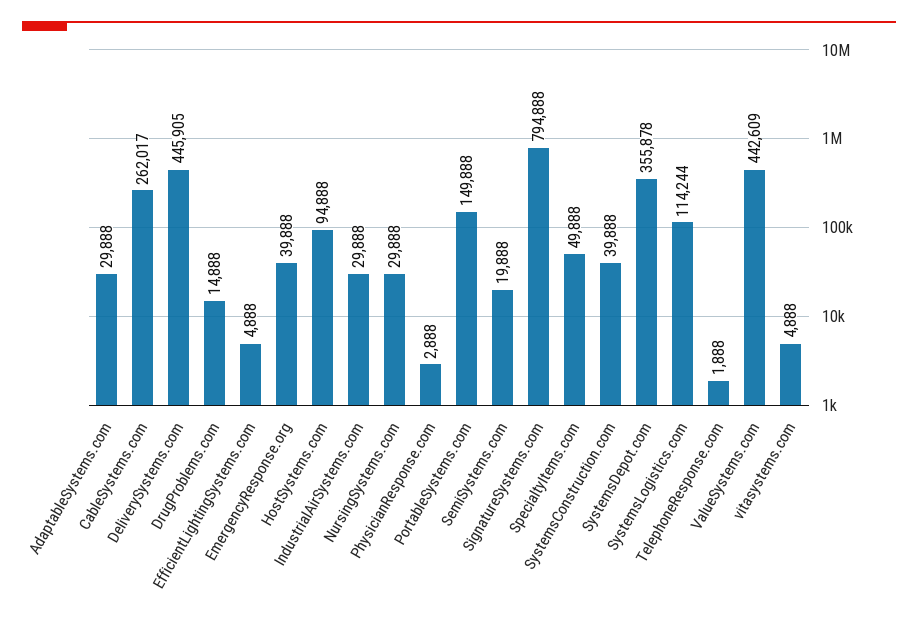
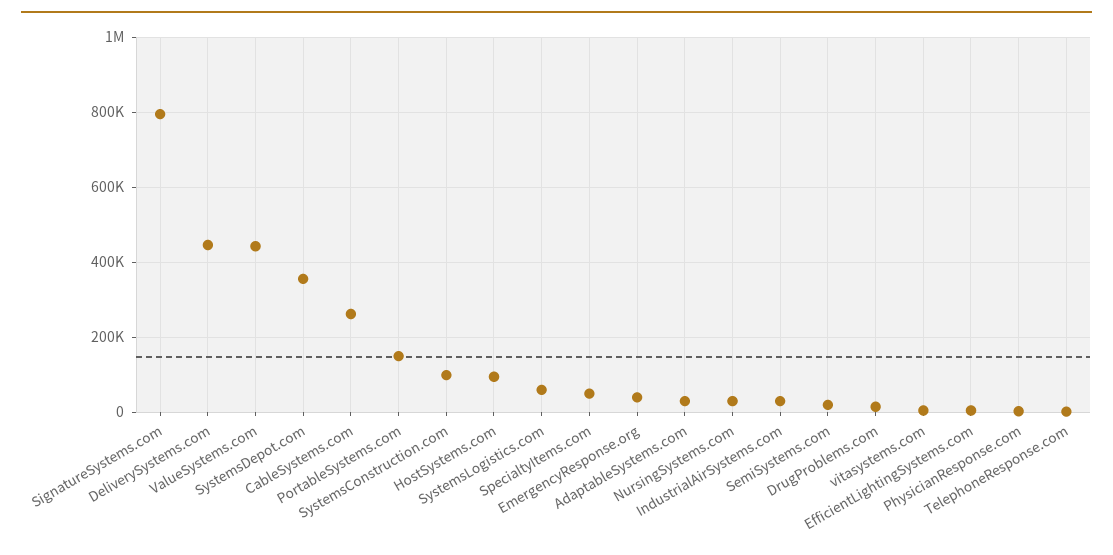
SystemsConstruction.com: 39888 -> 100000
SystemsLogistics.com: 114244 -> 60000

